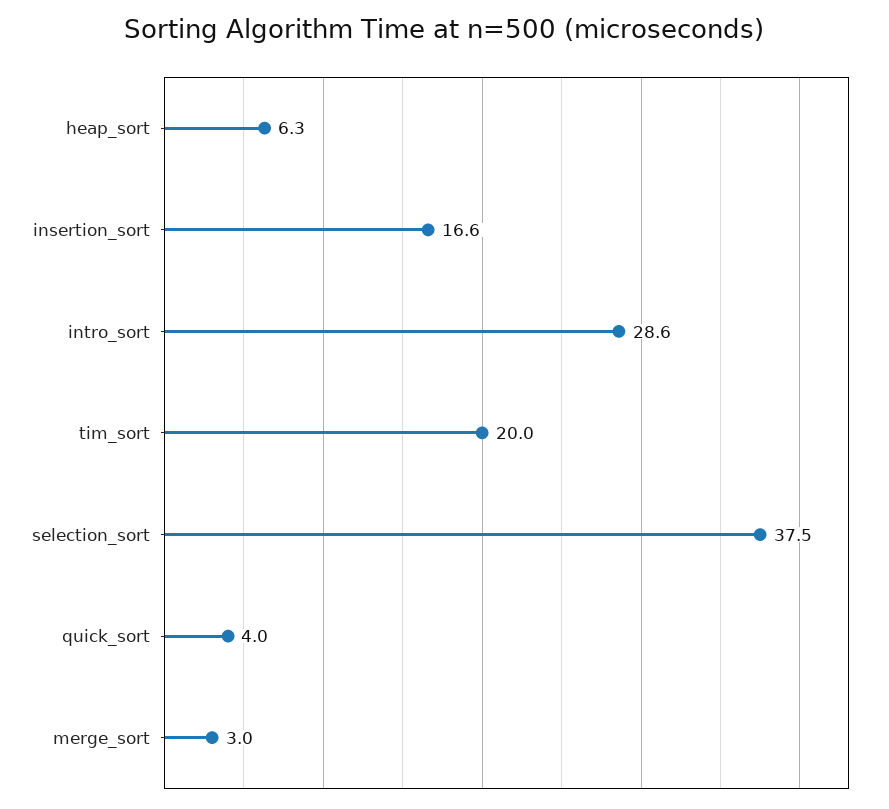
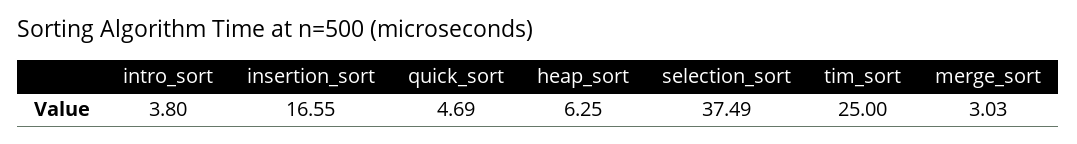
intro_sort: 28.6 -> 3.8
tim_sort: 20 -> 25
quick_sort: 4 -> 4.69

